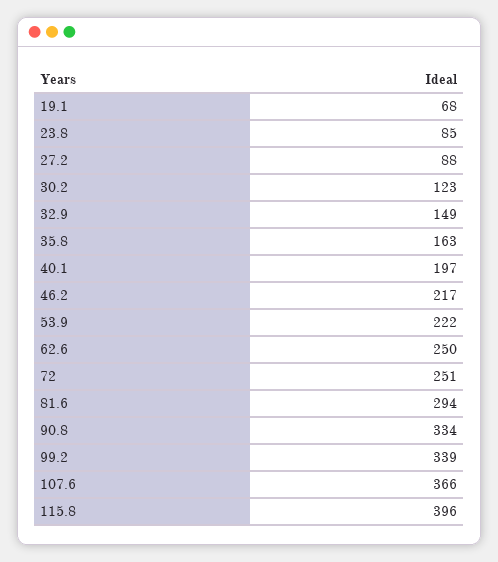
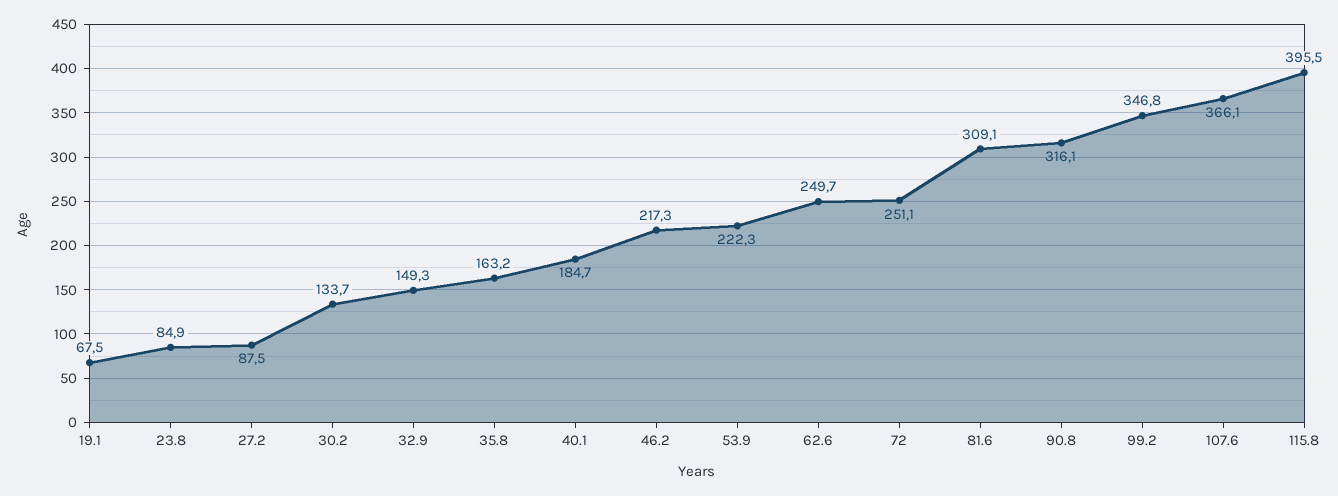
30.2: 123 -> 133.7
40.1: 197 -> 184.7
81.6: 294 -> 309.1
90.8: 334 -> 316.1
99.2: 339 -> 346.8

